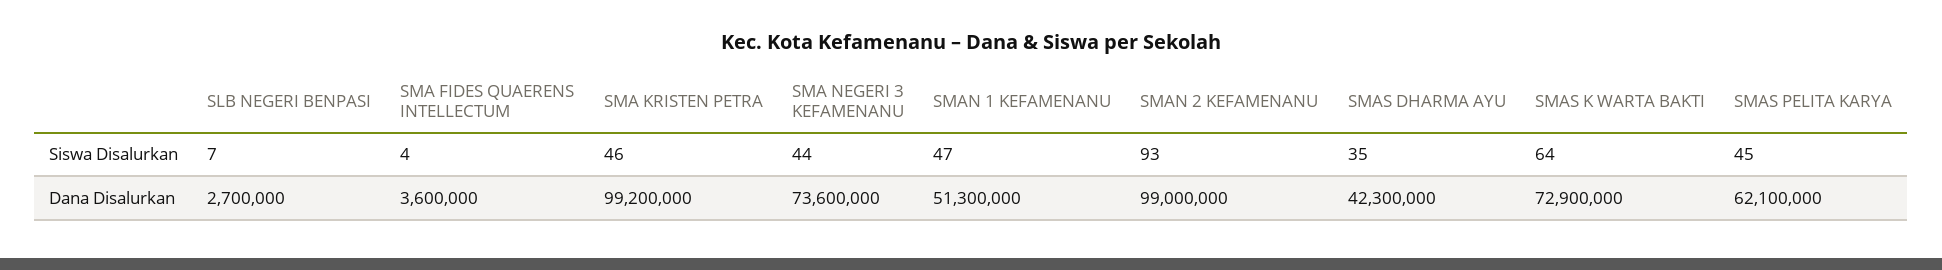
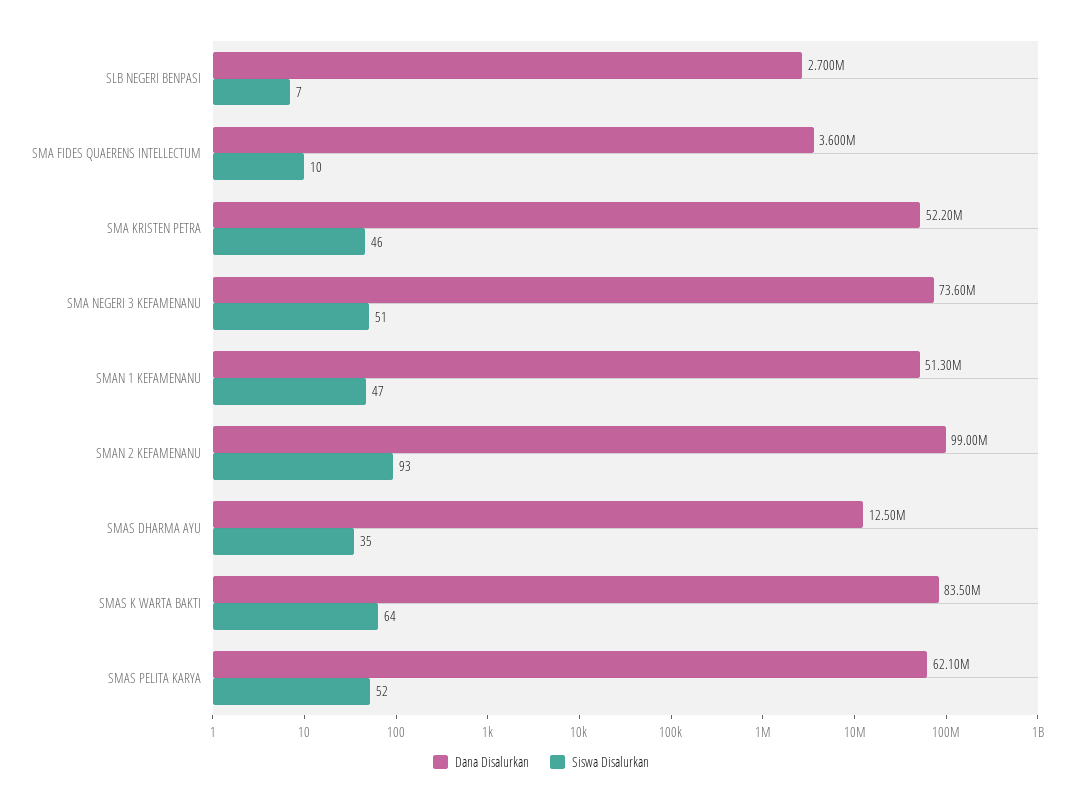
Siswa Disalurkan, SMA FIDES QUAERENS INTELLECTUM: 4 -> 10
Siswa Disalurkan, SMA NEGERI 3 KEFAMENANU: 44 -> 51
Siswa Disalurkan, SMAS PELITA KARYA: 45 -> 52
Dana Disalurkan, SMA KRISTEN PETRA: 99200000 -> 52200000
Dana Disalurkan, SMAS DHARMA AYU: 42300000 -> 12500000
Dana Disalurkan, SMAS K WARTA BAKTI: 72900000 -> 83500000

